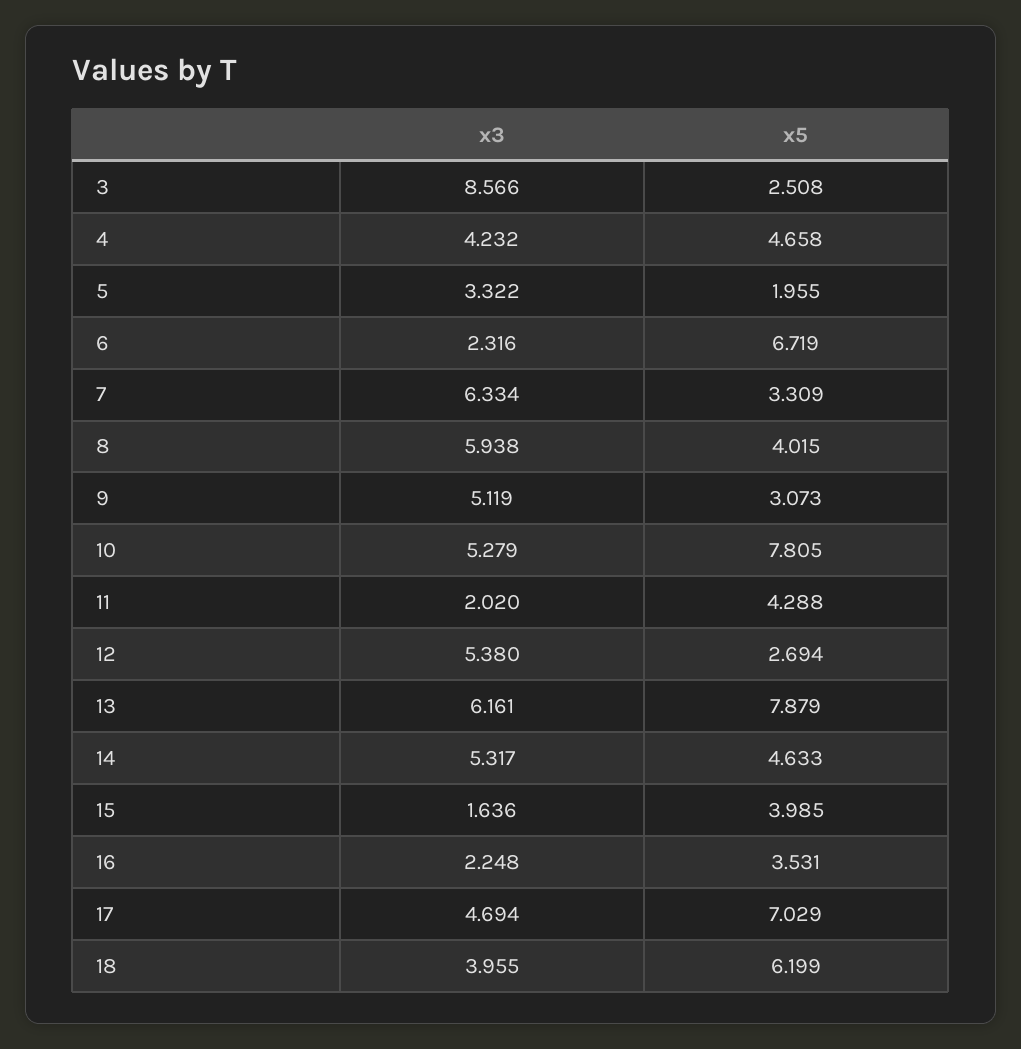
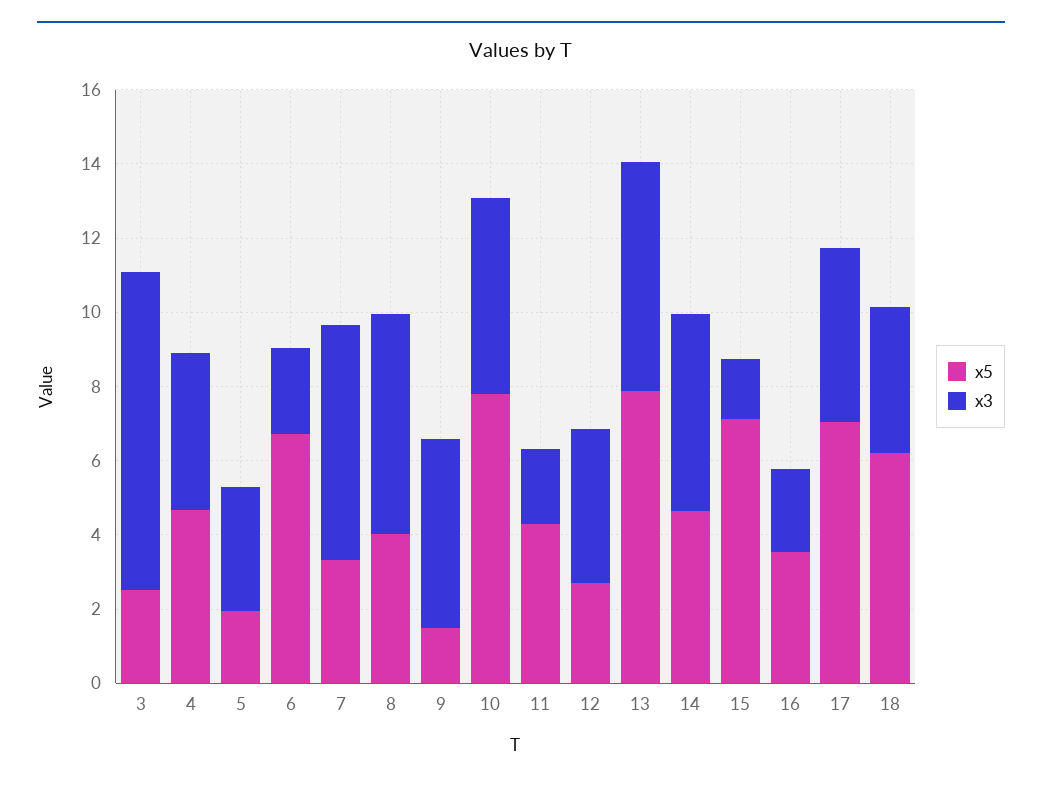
x5, 9: 3.073 -> 1.5
x3, 12: 5.38 -> 4
x5, 15: 3.985 -> 7

